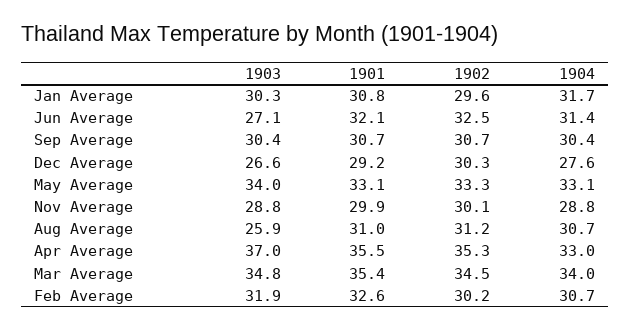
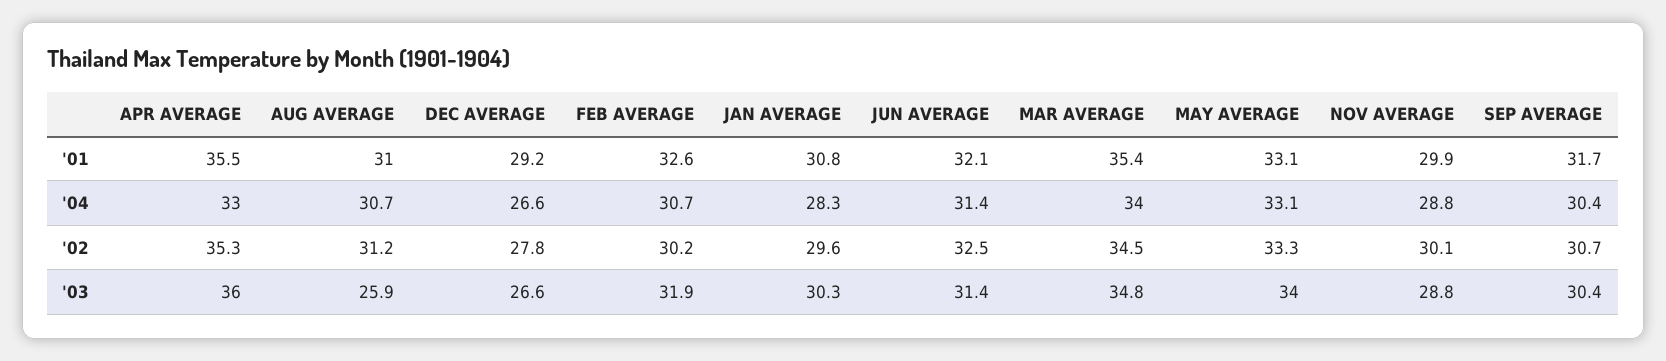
1904, Jan Average: 31.7 -> 28.3
1903, Jun Average: 27.1 -> 31.4
1901, Sep Average: 30.7 -> 31.7
1902, Dec Average: 30.3 -> 27.8
1904, Dec Average: 27.6 -> 26.6
1903, Apr Average: 37 -> 36

